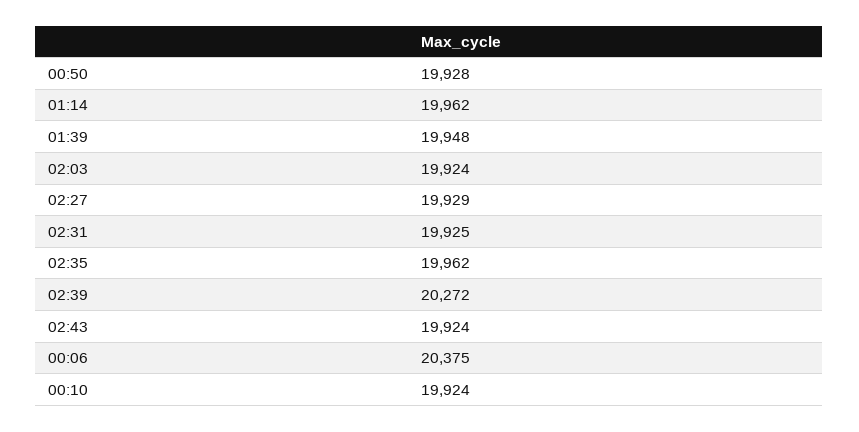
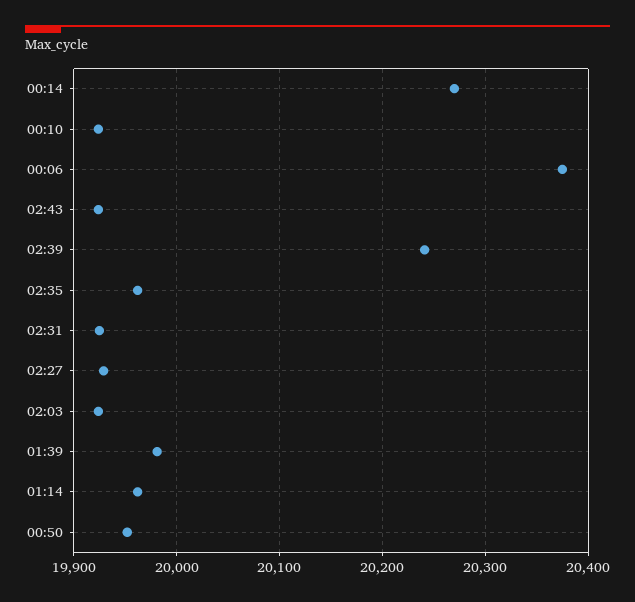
00:50: 19928 -> 19950
01:39: 19948 -> 19980
02:39: 20272 -> 20240
00:14: none -> 20270

